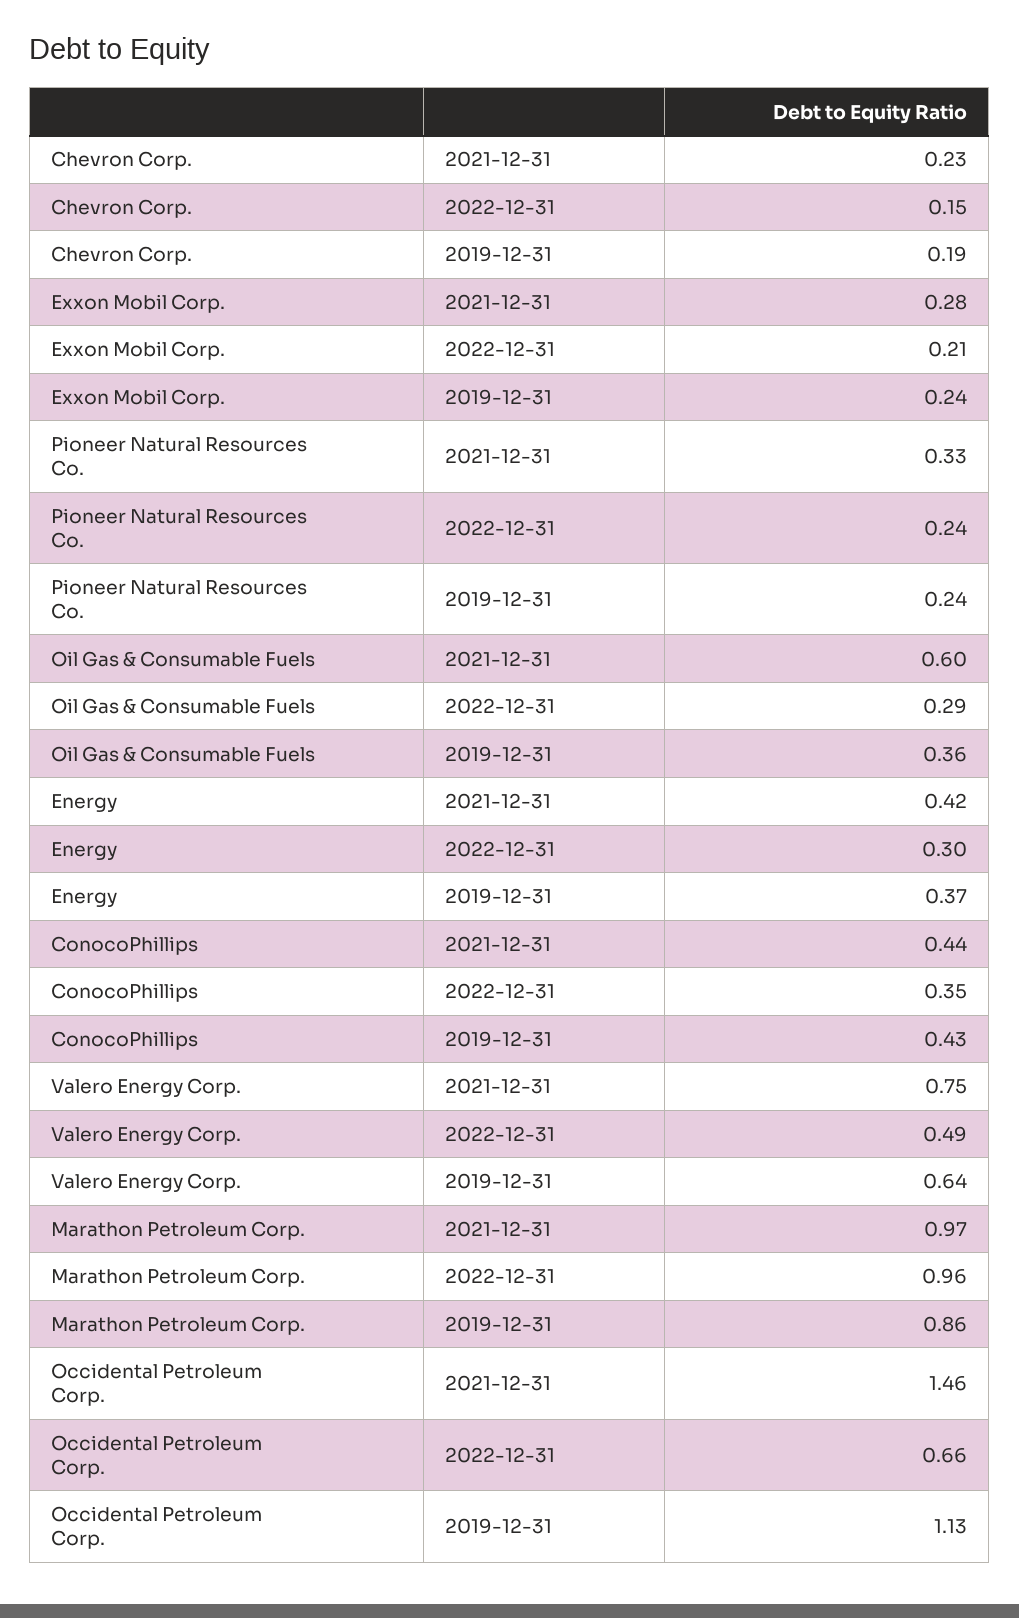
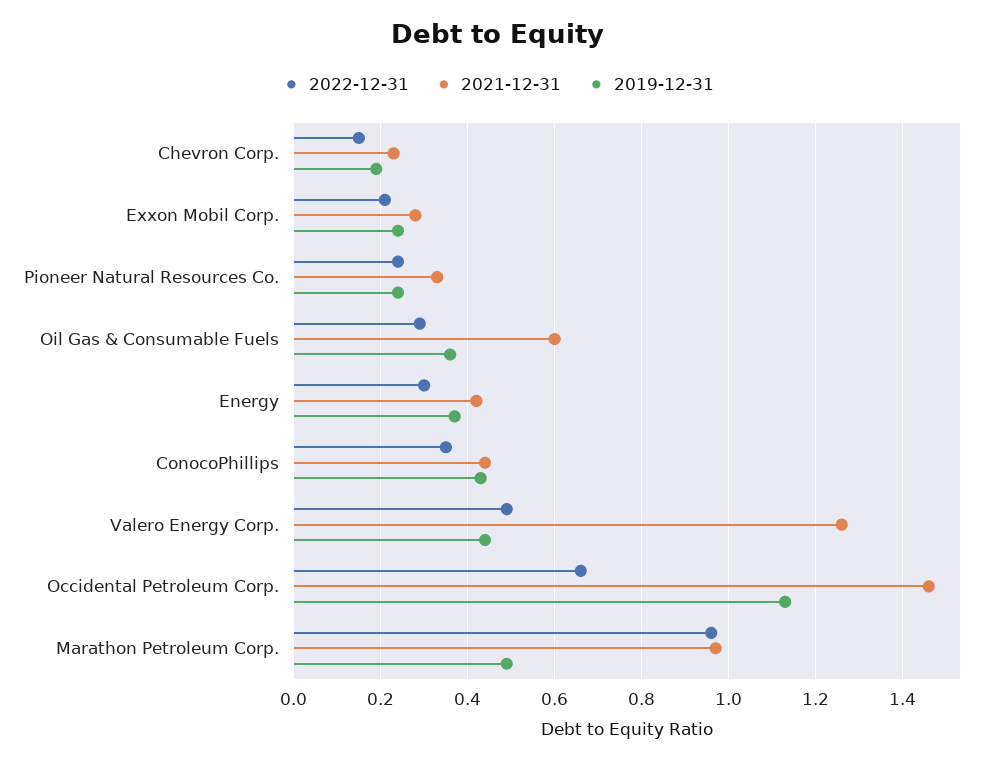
2021-12-31, Valero Energy Corp.: 0.75 -> 1.25
2019-12-31, Valero Energy Corp.: 0.64 -> 0.45
2019-12-31, Marathon Petroleum Corp.: 0.86 -> 0.5

